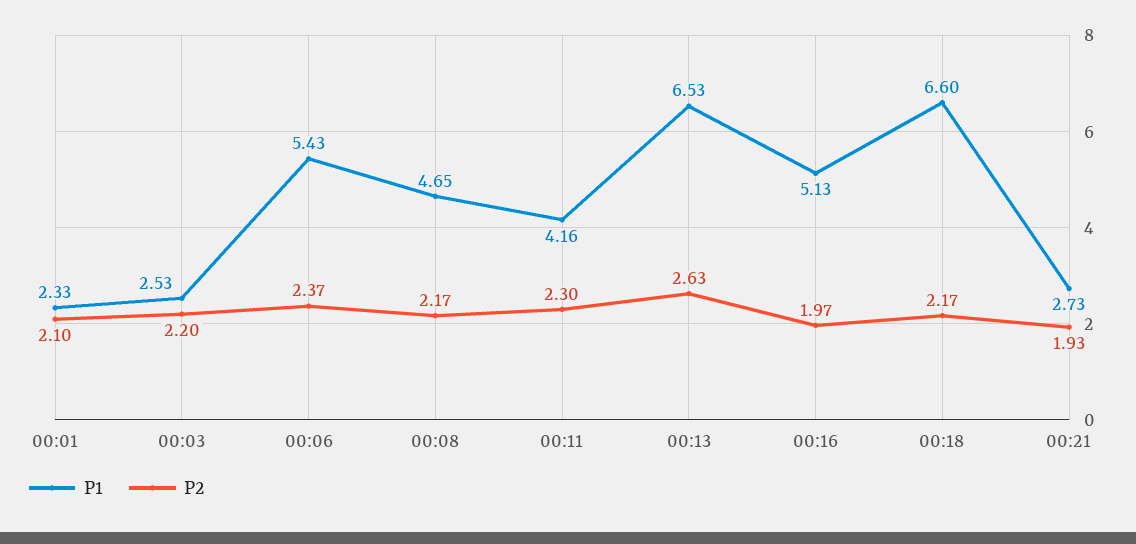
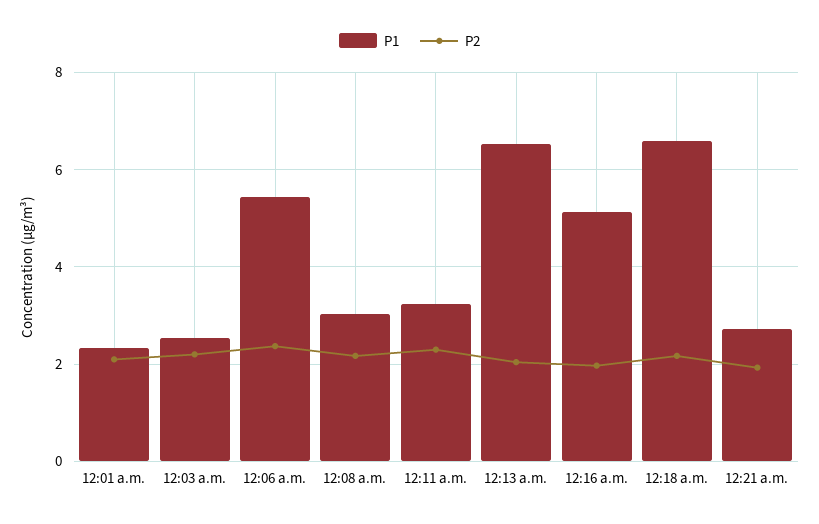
P1, 00:08: 4.65 -> 3
P1, 00:11: 4.16 -> 3.2
P2, 00:13: 2.63 -> 2

